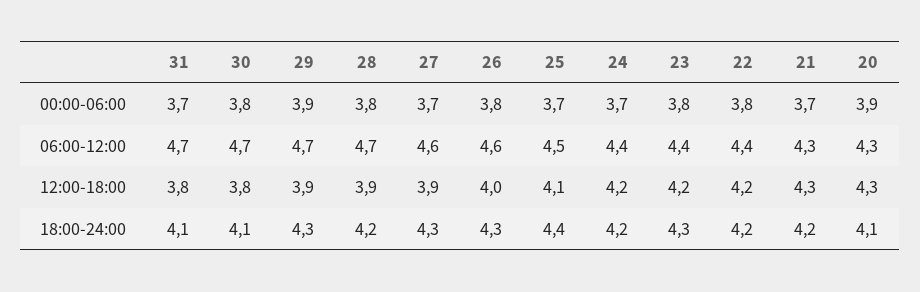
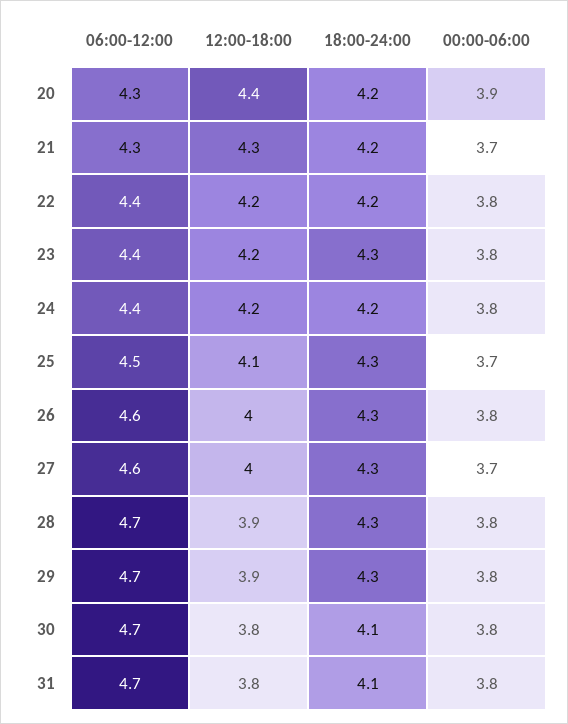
31, 00:00-06:00: 3.7 -> 3.8
29, 00:00-06:00: 3.9 -> 3.8
24, 00:00-06:00: 3.7 -> 3.8
27, 12:00-18:00: 3.9 -> 4
20, 12:00-18:00: 4.3 -> 4.4
28, 18:00-24:00: 4.2 -> 4.3
25, 18:00-24:00: 4.4 -> 4.3
20, 18:00-24:00: 4.1 -> 4.2

